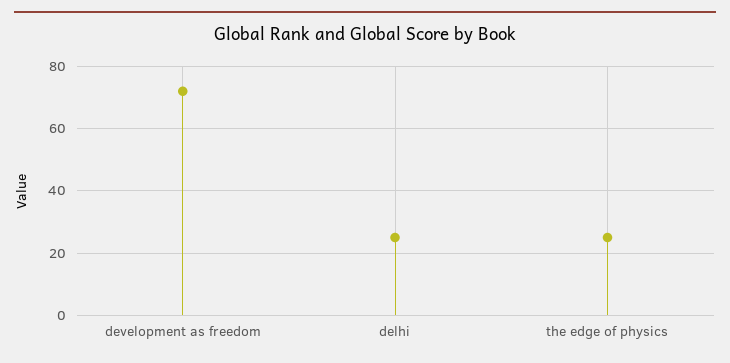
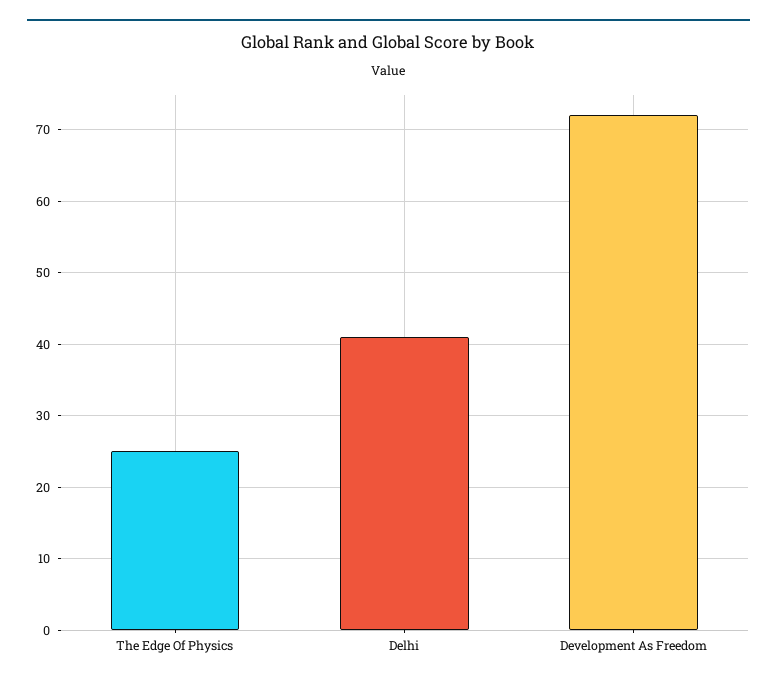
delhi: 25 -> 41

